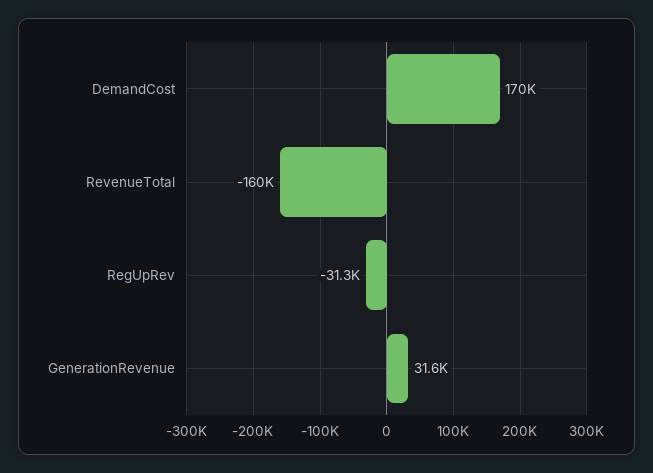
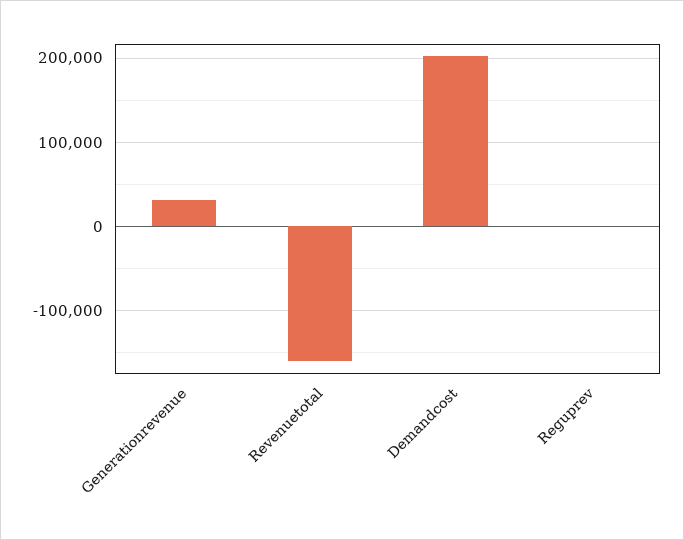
DemandCost: 170000 -> 200000
RegUpRev: -31300 -> 0

